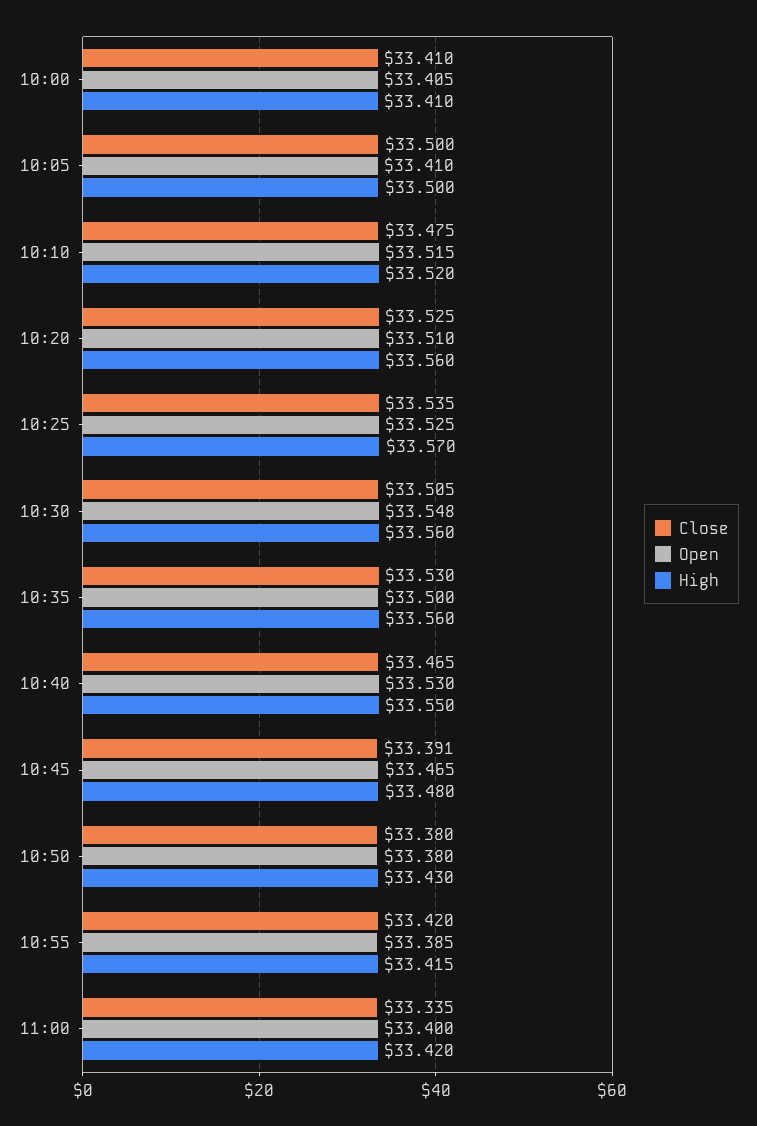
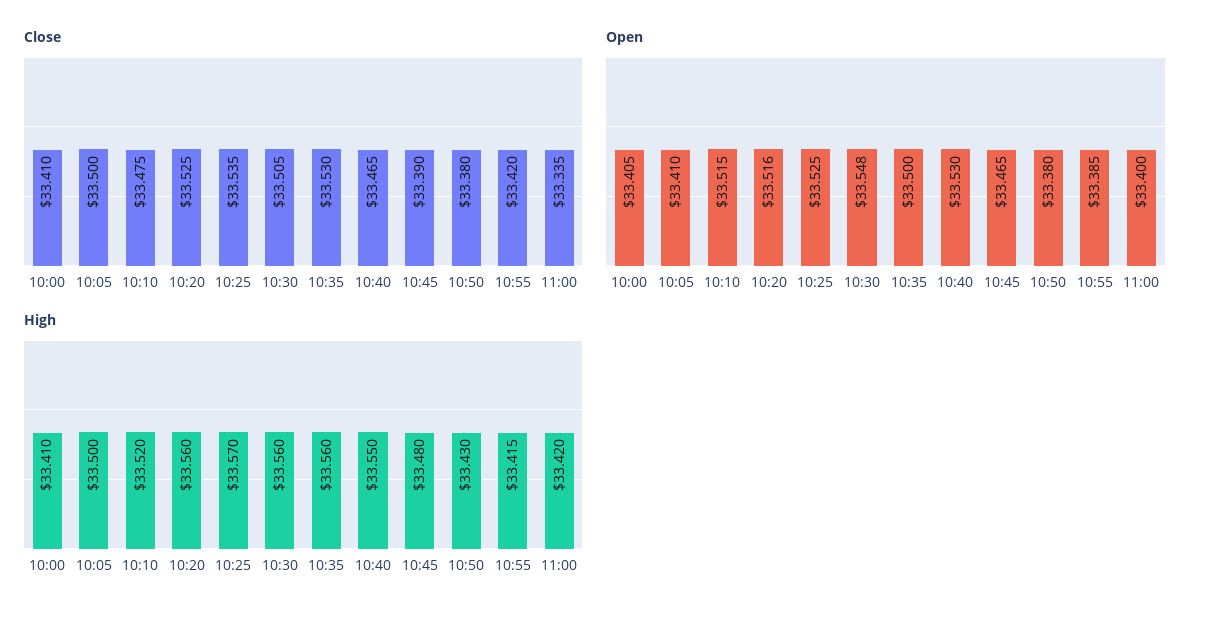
Open, 10:20: 33.51 -> 33.516
Close, 10:45: 33.391 -> 33.39

